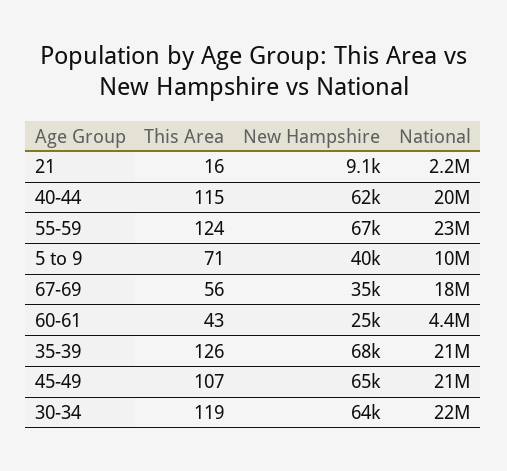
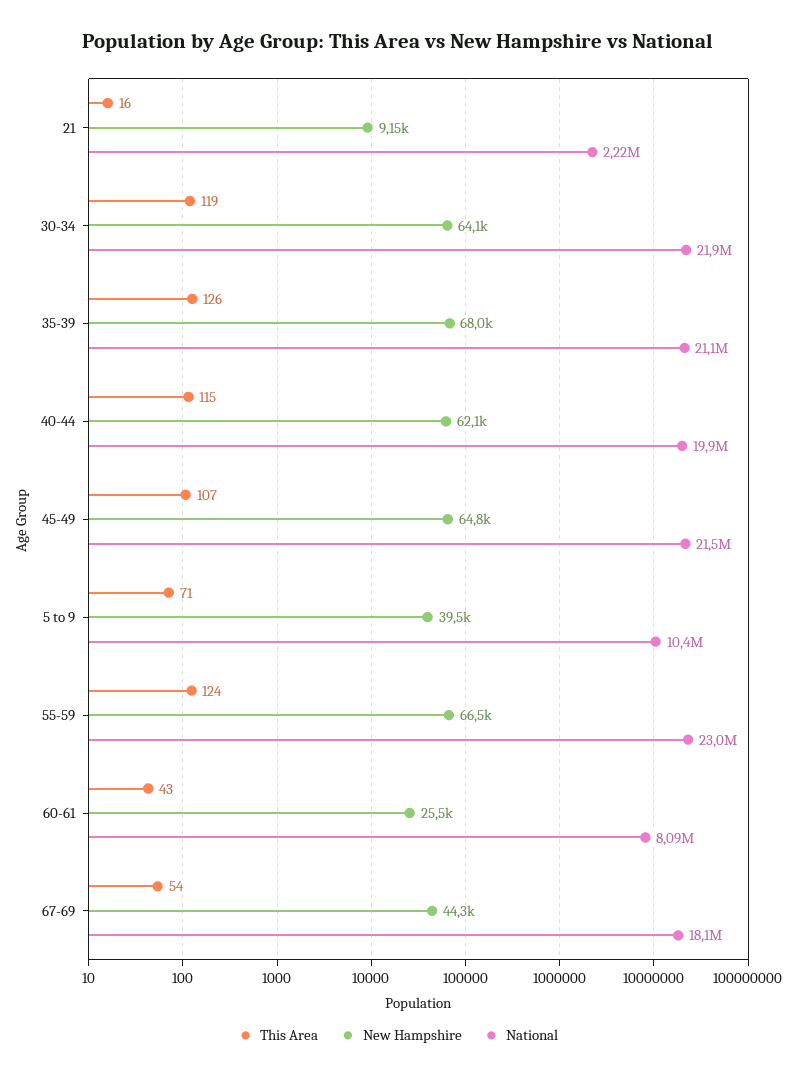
This Area, 67-69: 56 -> 54
New Hampshire, 67-69: 35000 -> 44300
National, 60-61: 4400000 -> 8090000

